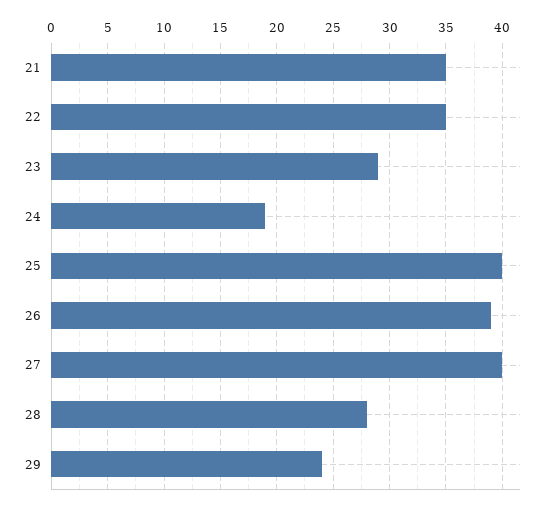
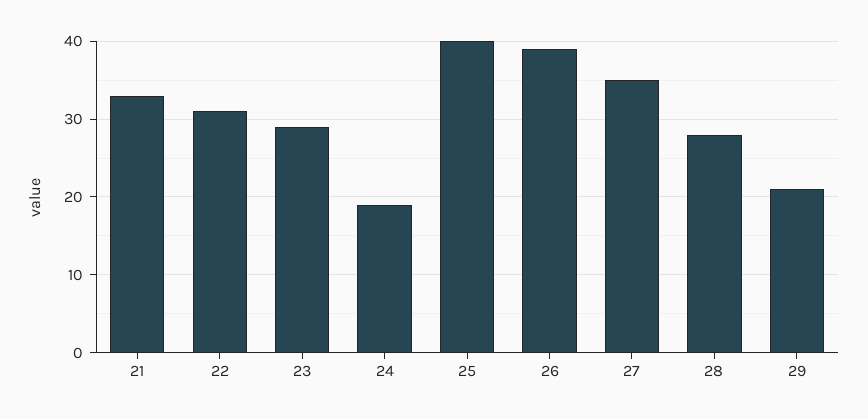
21: 35 -> 33
22: 35 -> 31
27: 40 -> 35
29: 24 -> 21

